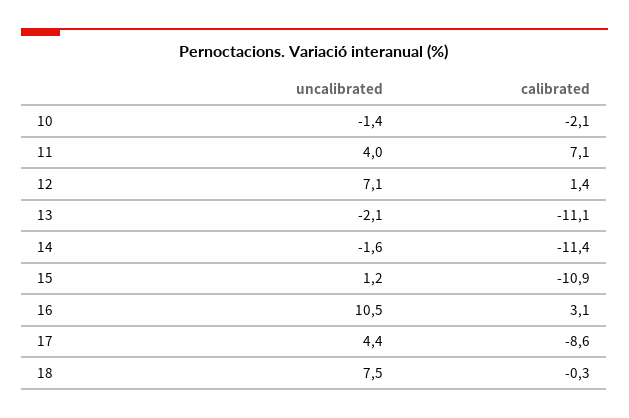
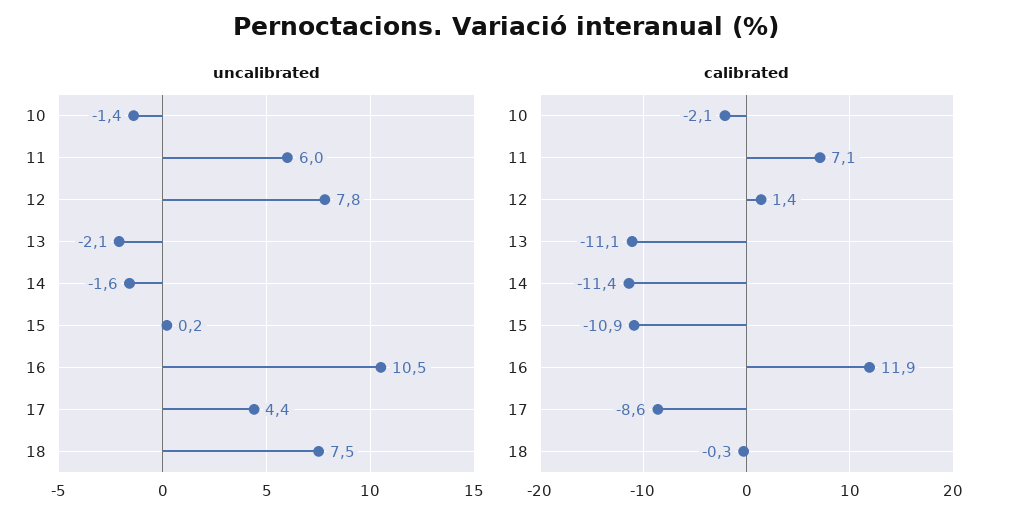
uncalibrated, 11: 4 -> 6
uncalibrated, 12: 7.1 -> 7.8
uncalibrated, 15: 1.2 -> 0.2
calibrated, 16: 3.1 -> 11.9

